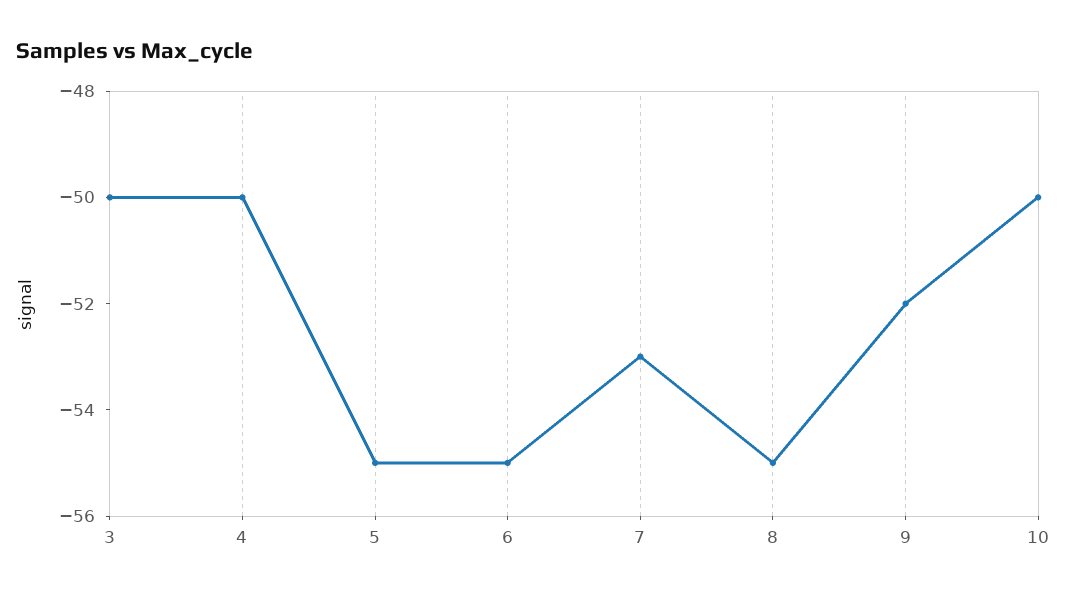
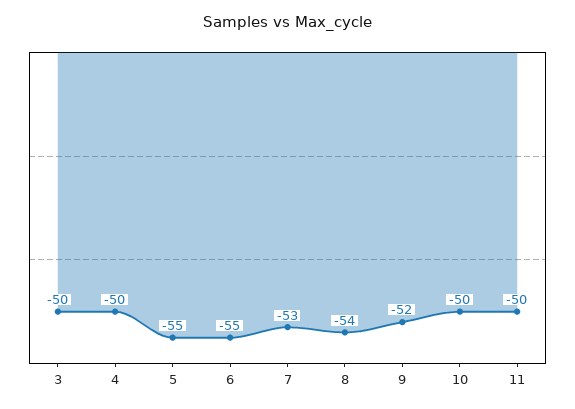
8: -55 -> -54
11: none -> -50

